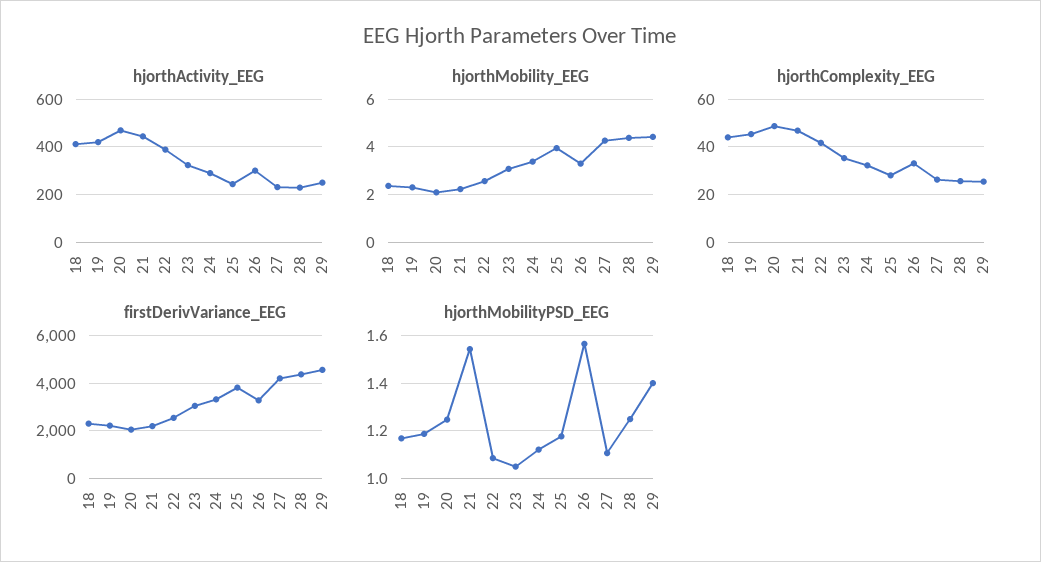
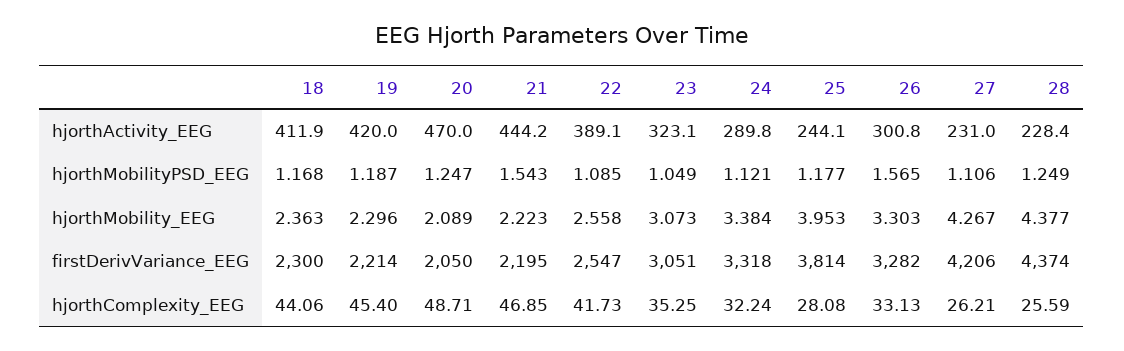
hjorthActivity_EEG, 29: 250 -> none
hjorthMobility_EEG, 29: 4.5 -> none
hjorthComplexity_EEG, 29: 25 -> none
firstDerivVariance_EEG, 29: 4500 -> none
hjorthMobilityPSD_EEG, 29: 1.4 -> none

